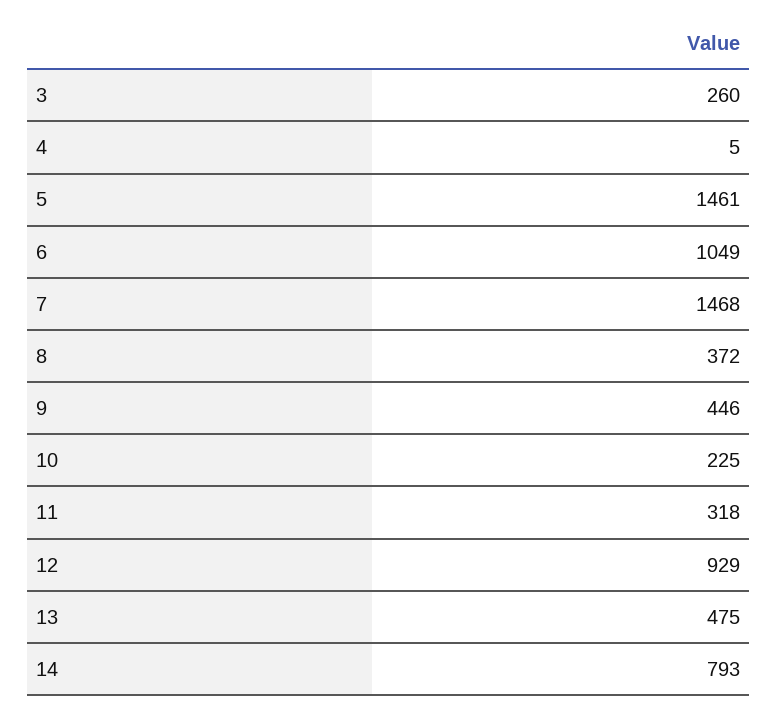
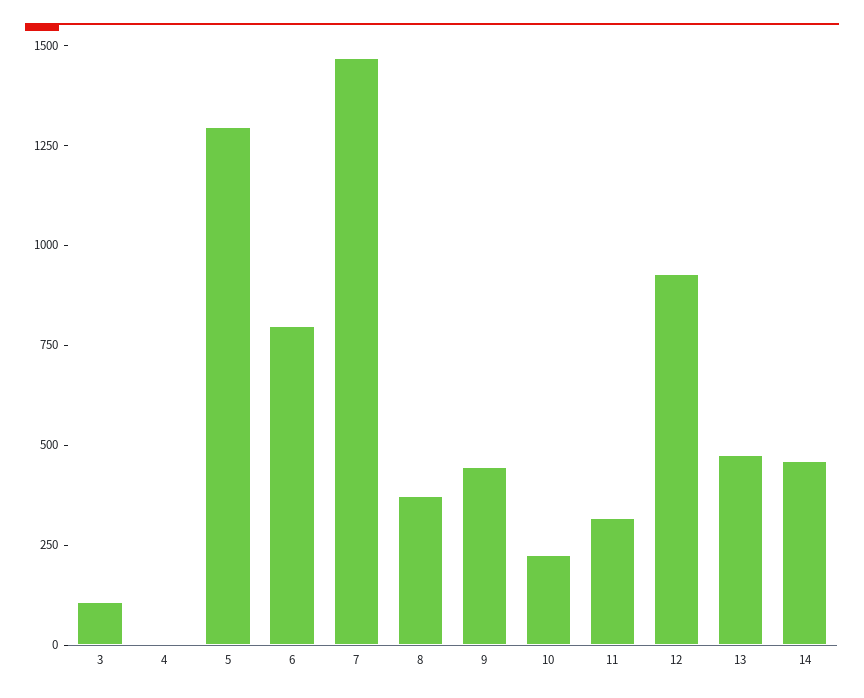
3: 260 -> 100
5: 1461 -> 1300
6: 1049 -> 800
14: 793 -> 450

